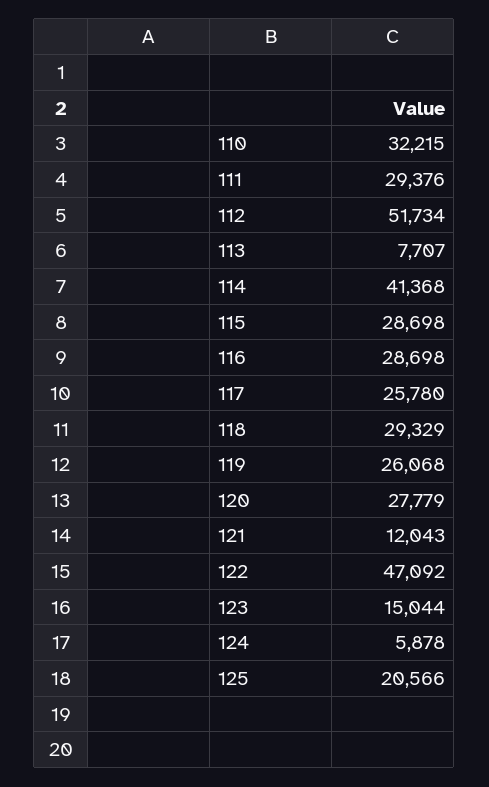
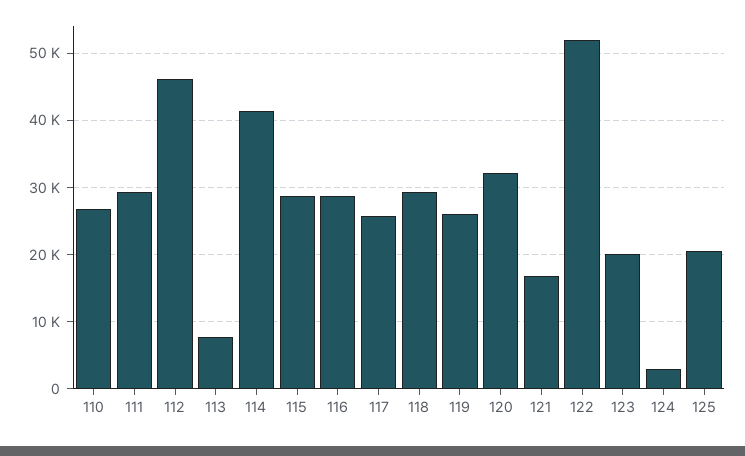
110: 32215 -> 27000
112: 51734 -> 46000
120: 27779 -> 32000
121: 12043 -> 17000
122: 47092 -> 52000
123: 15044 -> 20000
124: 5878 -> 3000

